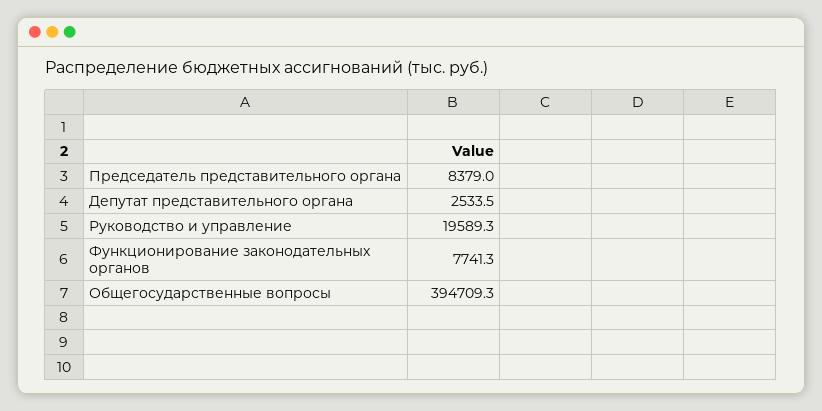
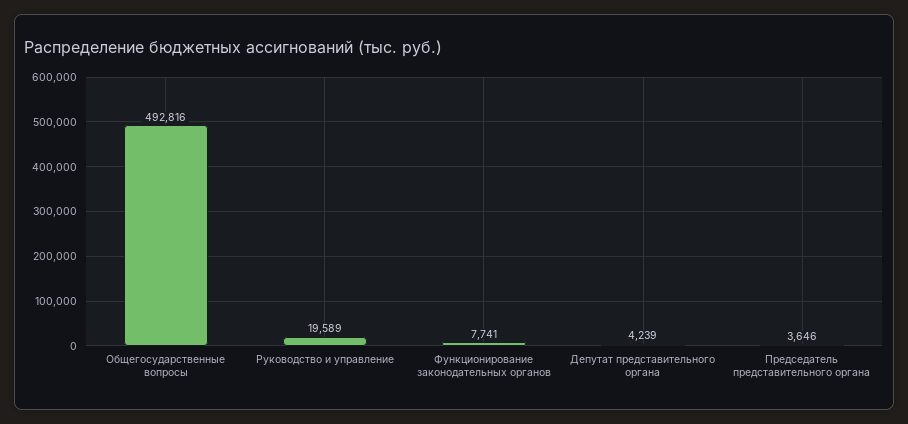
Председатель представительного органа: 8379 -> 3646
Депутат представительного органа: 2533.5 -> 4239
Общегосударственные вопросы: 394709.3 -> 492816

